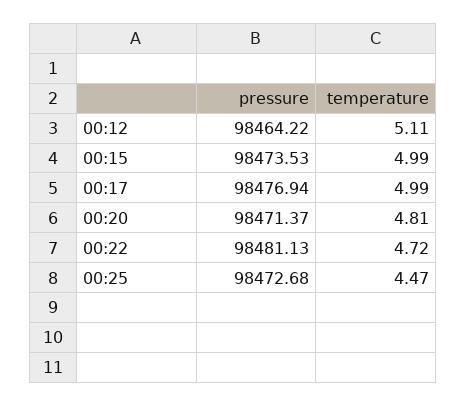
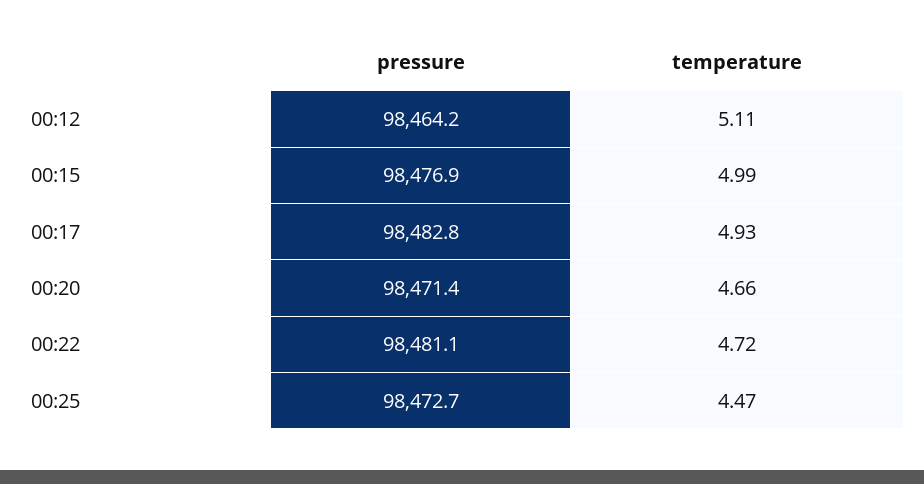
pressure, 00:15: 98473.53 -> 98476.9
pressure, 00:17: 98476.94 -> 98482.8
temperature, 00:17: 4.99 -> 4.93
temperature, 00:20: 4.81 -> 4.66

